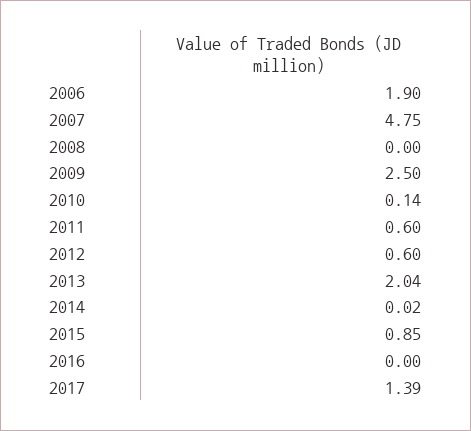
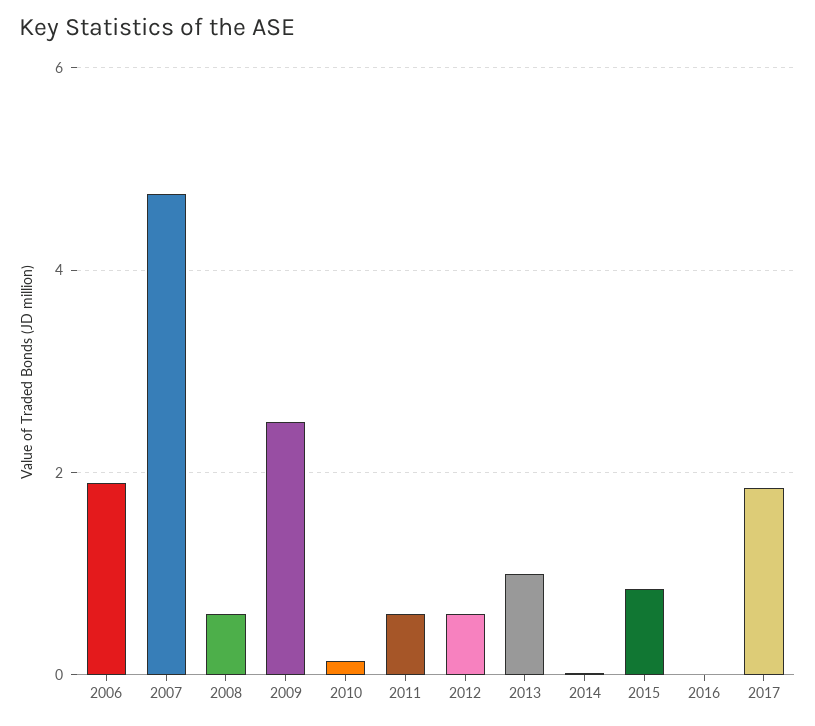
2008: 0 -> 0.6
2013: 2.04 -> 1
2017: 1.39 -> 1.8

